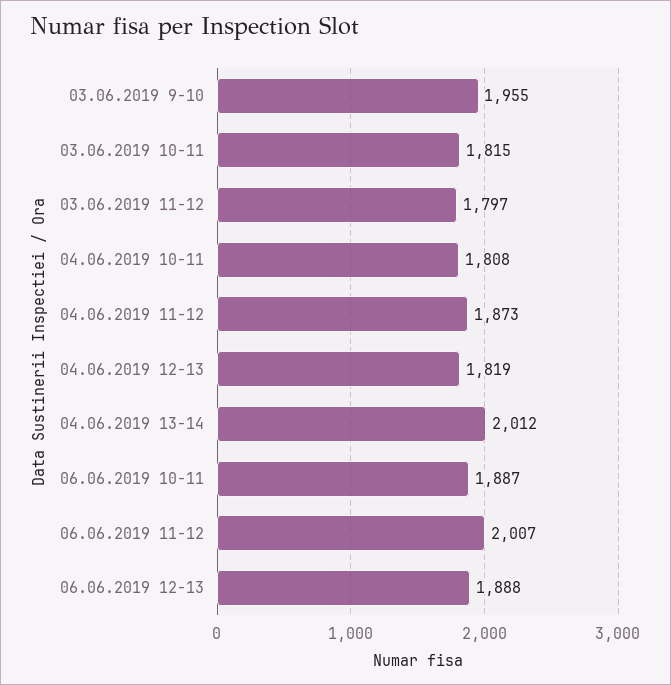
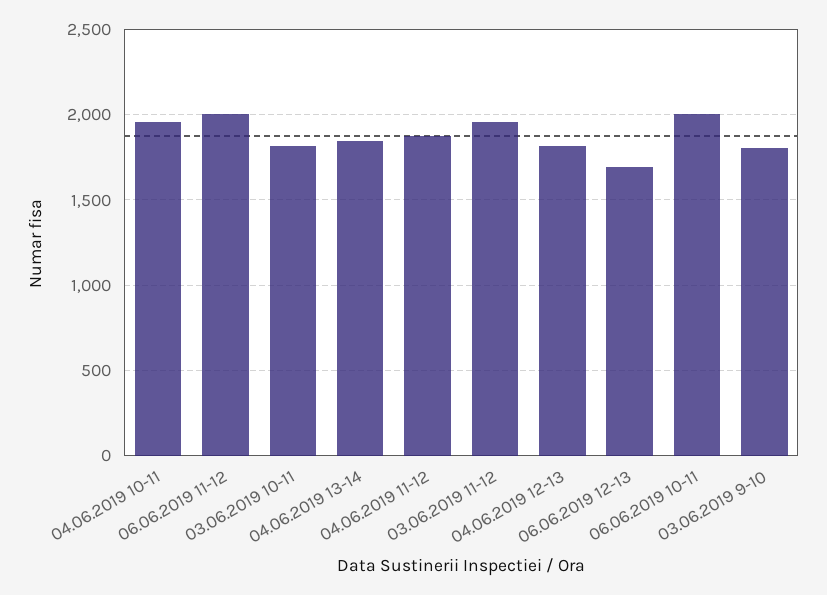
03.06.2019 9-10: 1955 -> 1800
03.06.2019 11-12: 1797 -> 1950
04.06.2019 10-11: 1808 -> 1950
04.06.2019 13-14: 2012 -> 1850
06.06.2019 10-11: 1887 -> 2000
06.06.2019 12-13: 1888 -> 1700

